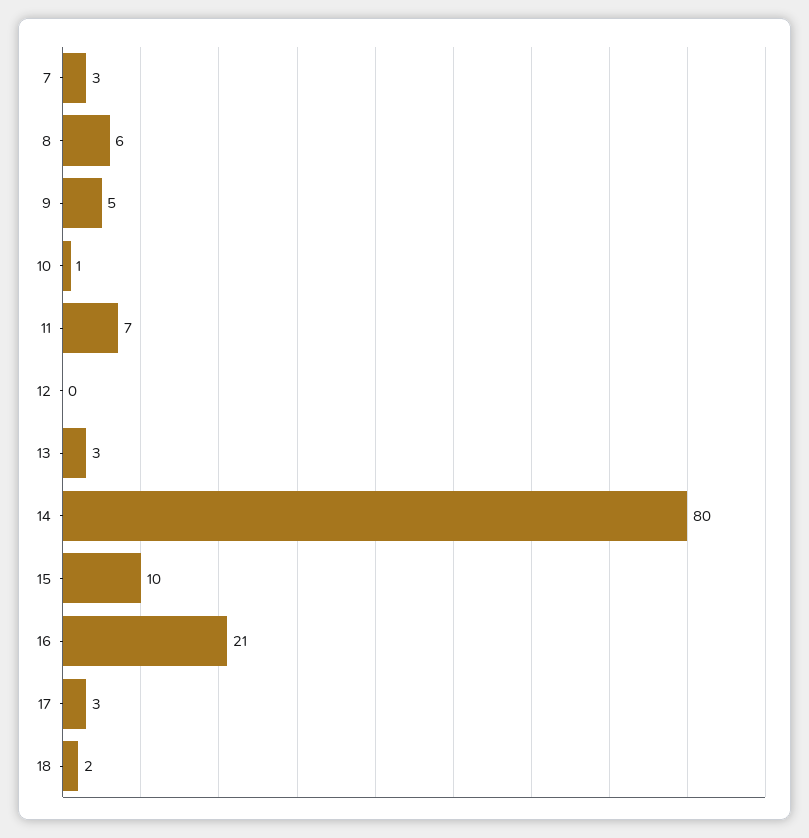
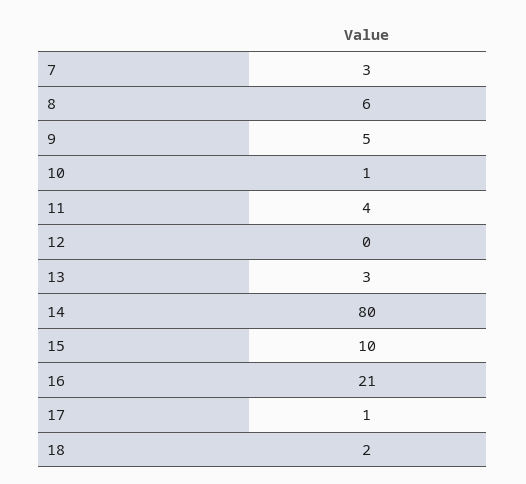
11: 7 -> 4
17: 3 -> 1

